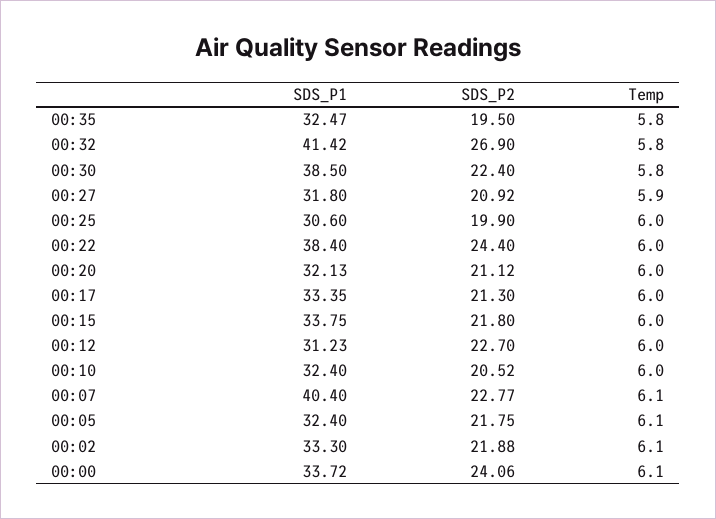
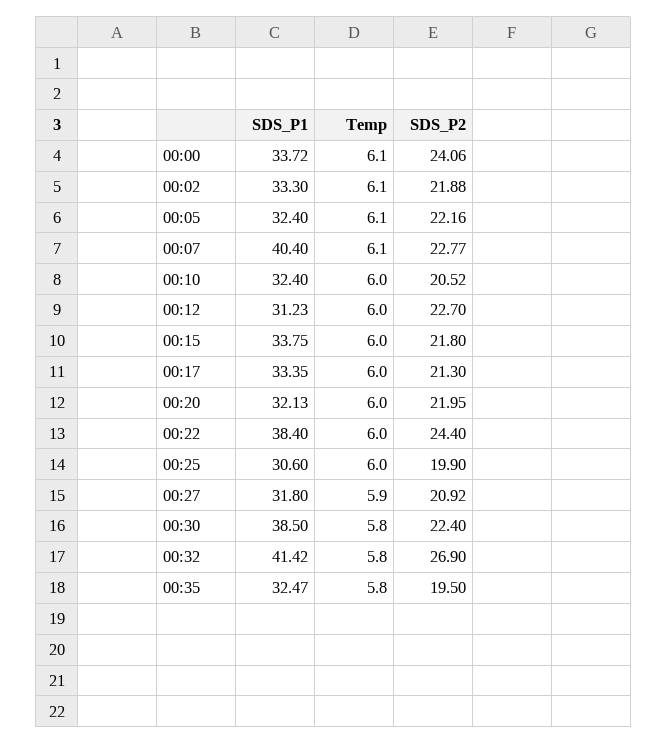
SDS_P2, 00:20: 21.12 -> 21.95
SDS_P2, 00:05: 21.75 -> 22.16

